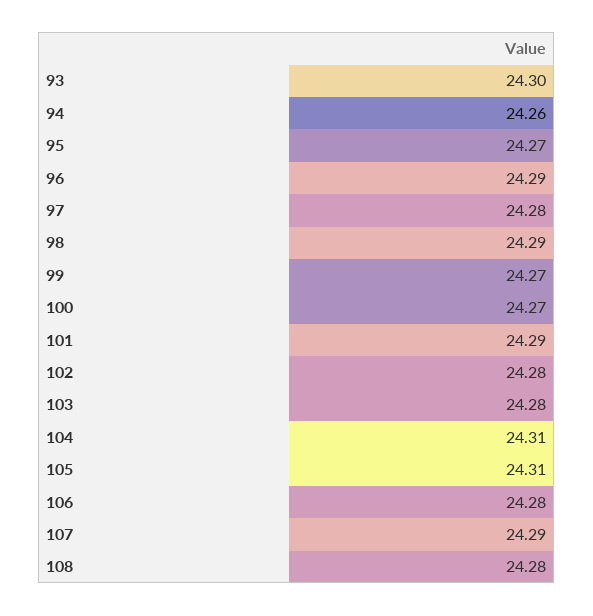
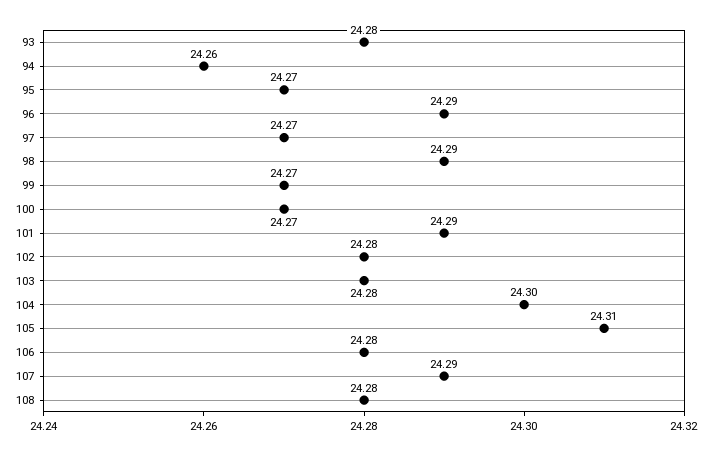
93: 24.3 -> 24.28
97: 24.28 -> 24.27
104: 24.31 -> 24.3

